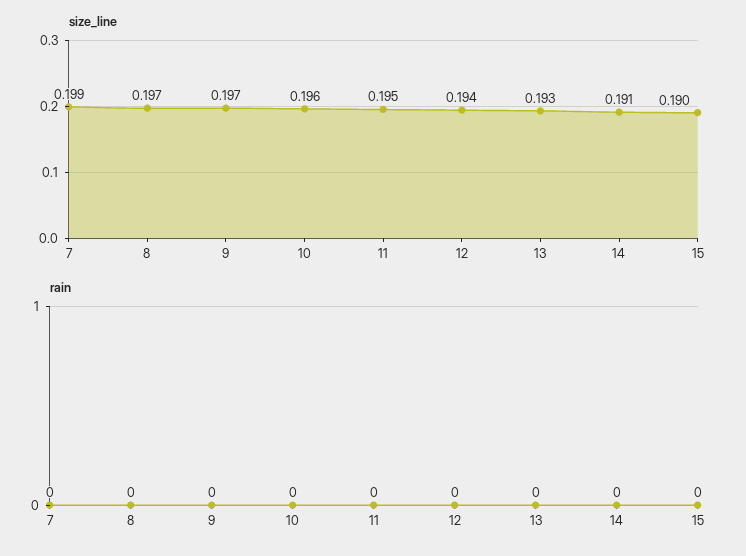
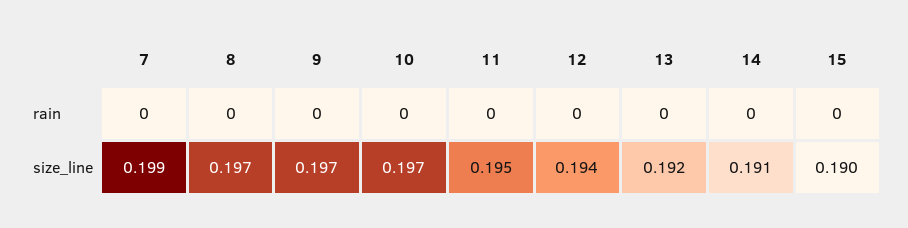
size_line, 10: 0.196 -> 0.197
size_line, 13: 0.193 -> 0.192

